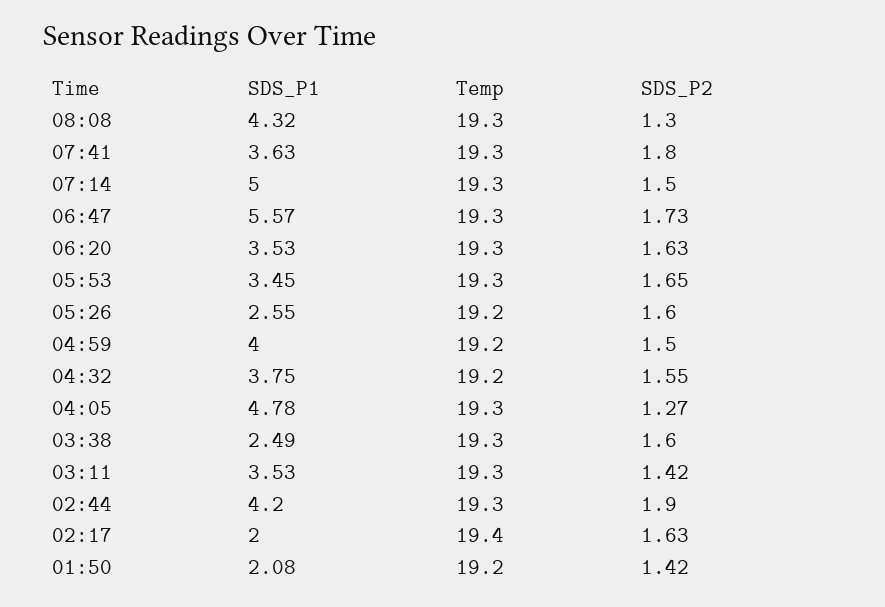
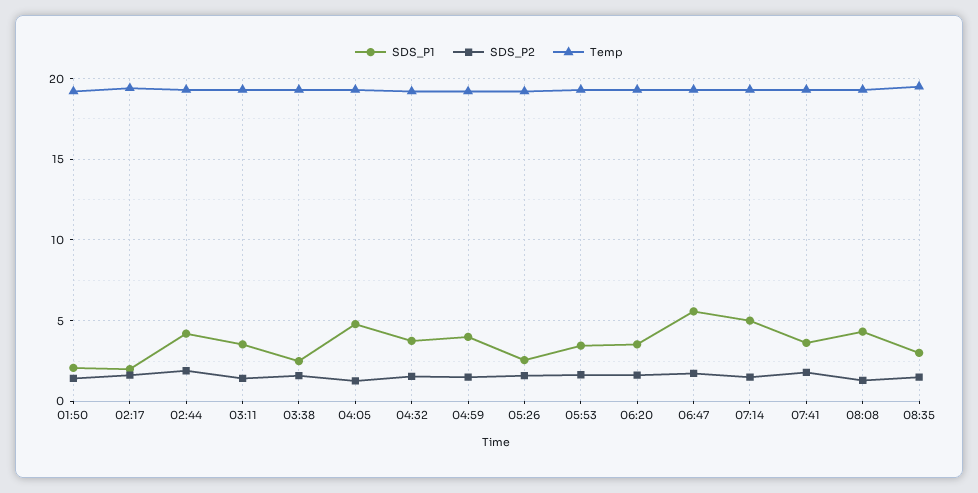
SDS_P1, 08:35: none -> 3
SDS_P2, 08:35: none -> 1.5
Temp, 08:35: none -> 19.5

